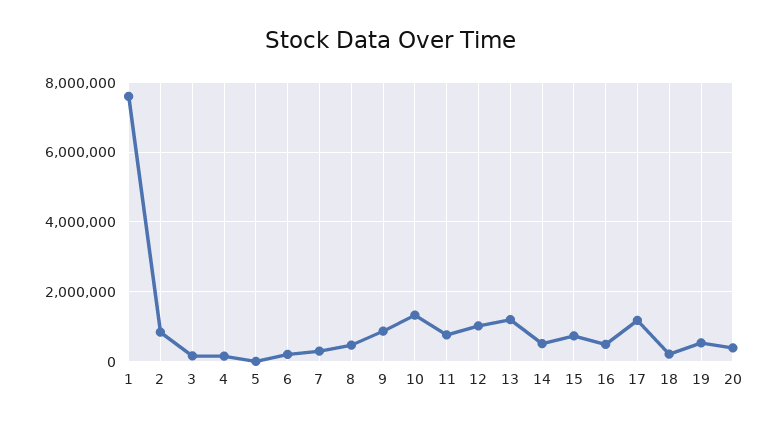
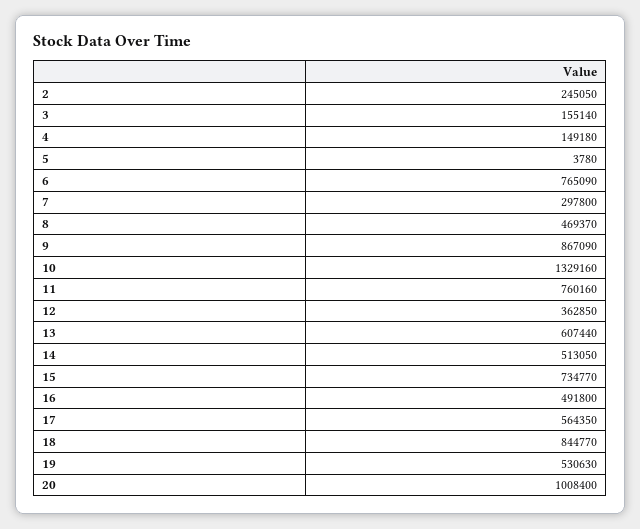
1: 7600000 -> none
2: 800000 -> 245050
6: 200000 -> 765090
12: 1000000 -> 362850
13: 1200000 -> 607440
17: 1200000 -> 564350
18: 200000 -> 844770
20: 400000 -> 1008400

